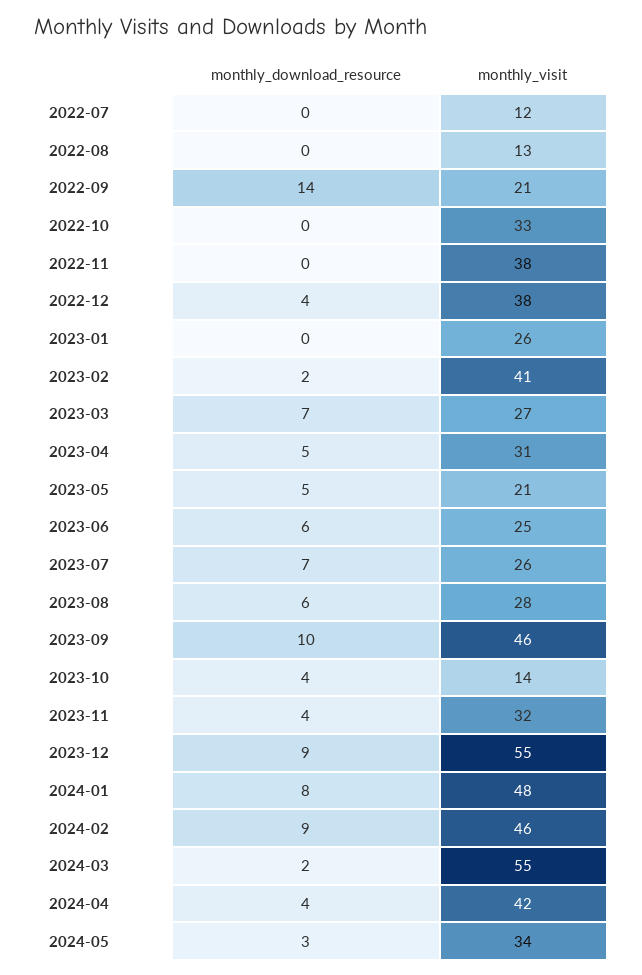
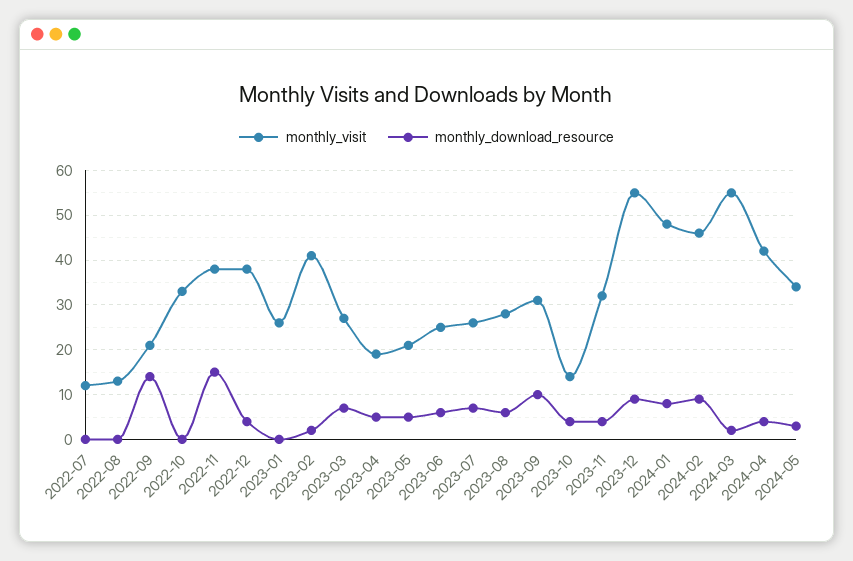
monthly_download_resource, 2022-11: 0 -> 15
monthly_visit, 2023-04: 31 -> 20
monthly_visit, 2023-09: 46 -> 30

